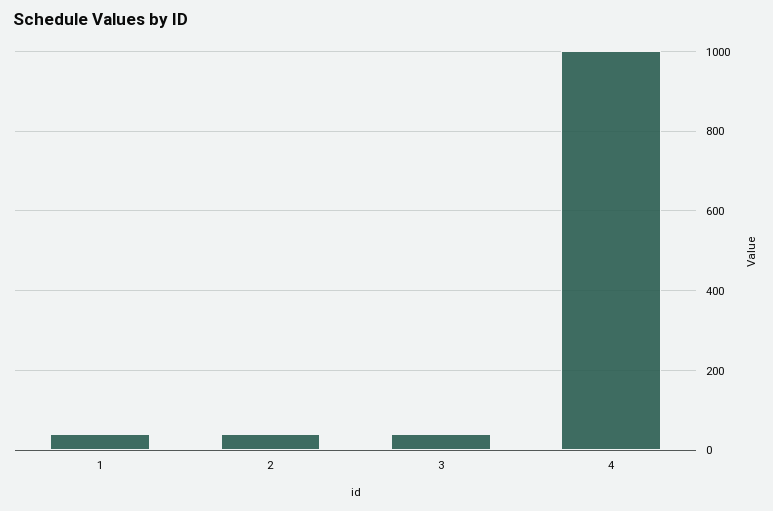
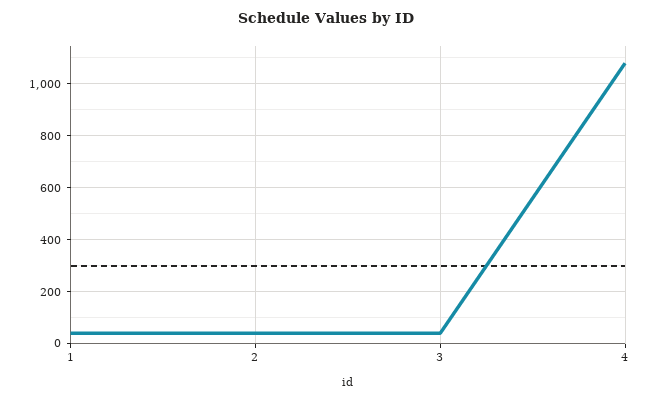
4: 1000 -> 1075

